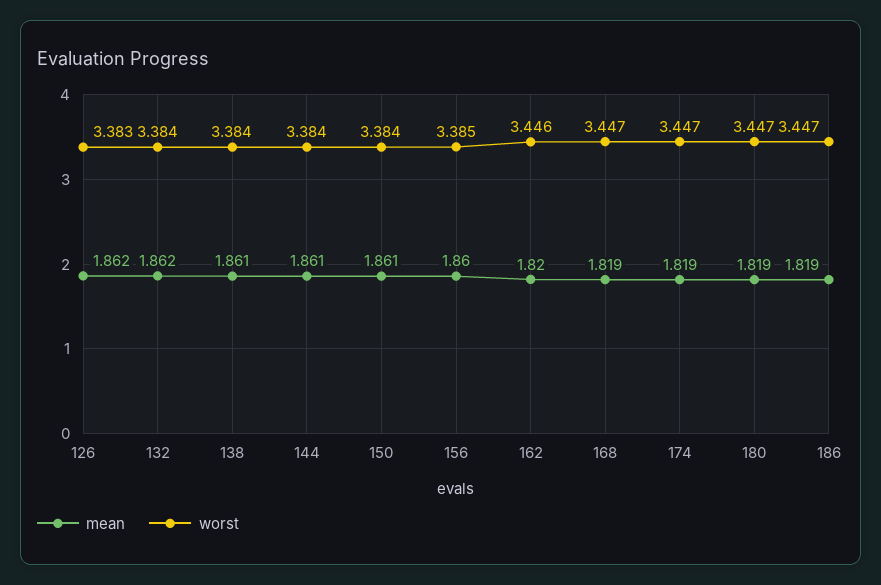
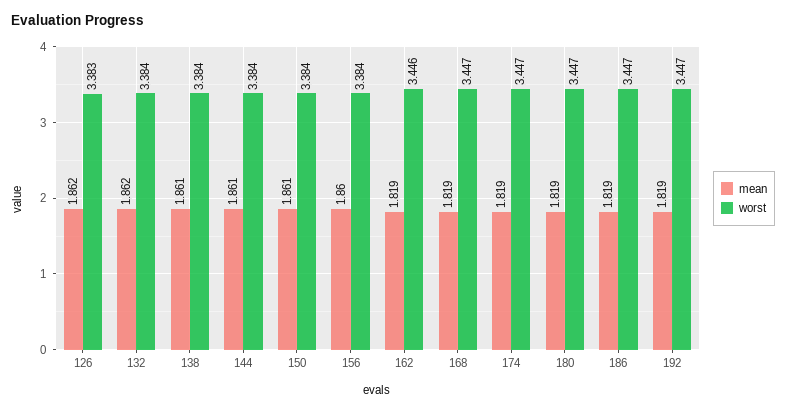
worst, 156: 3.385 -> 3.384
mean, 162: 1.82 -> 1.819
mean, 192: none -> 1.819
worst, 192: none -> 3.447

